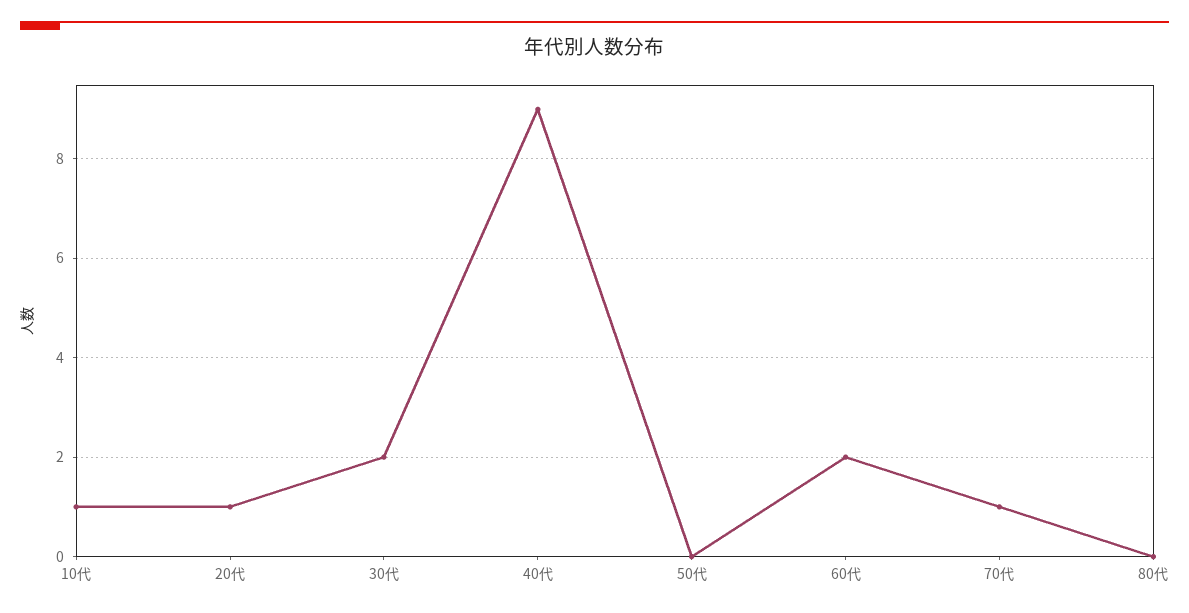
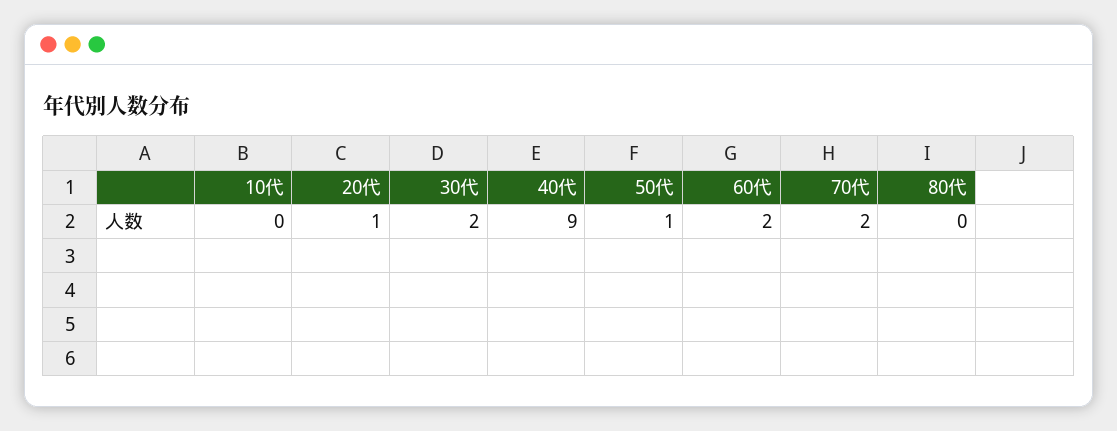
10代: 1 -> 0
50代: 0 -> 1
70代: 1 -> 2

